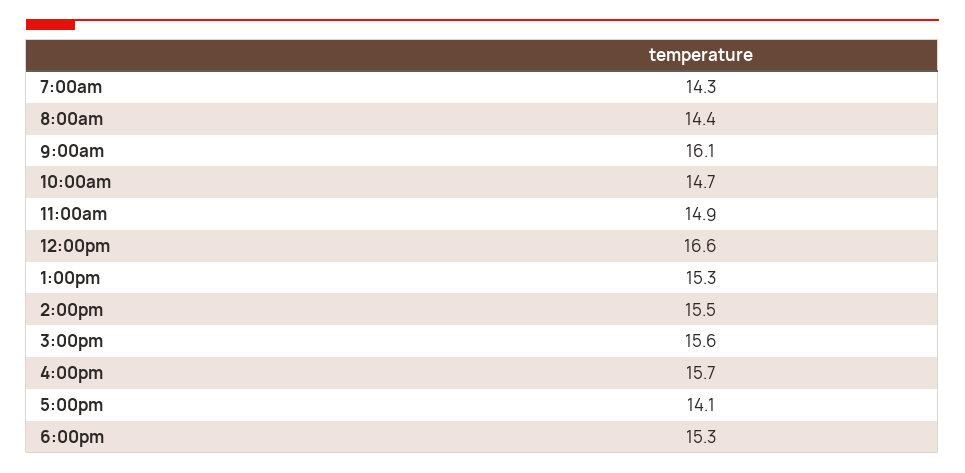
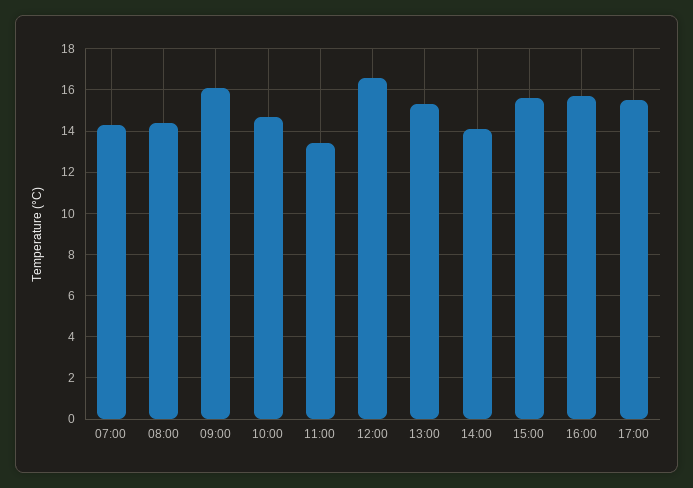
11:00am: 14.9 -> 13.5
2:00pm: 15.5 -> 14
5:00pm: 14.1 -> 15.5
6:00pm: 15.3 -> none

